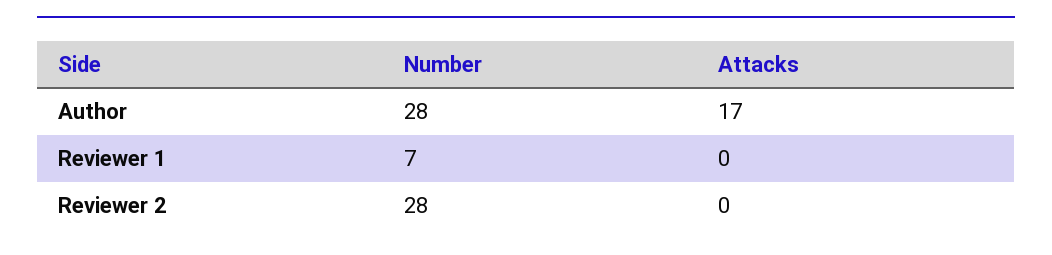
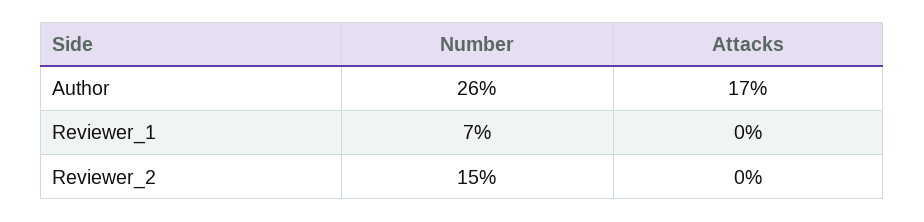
Number, Author: 28 -> 26
Number, Reviewer 2: 28 -> 15

